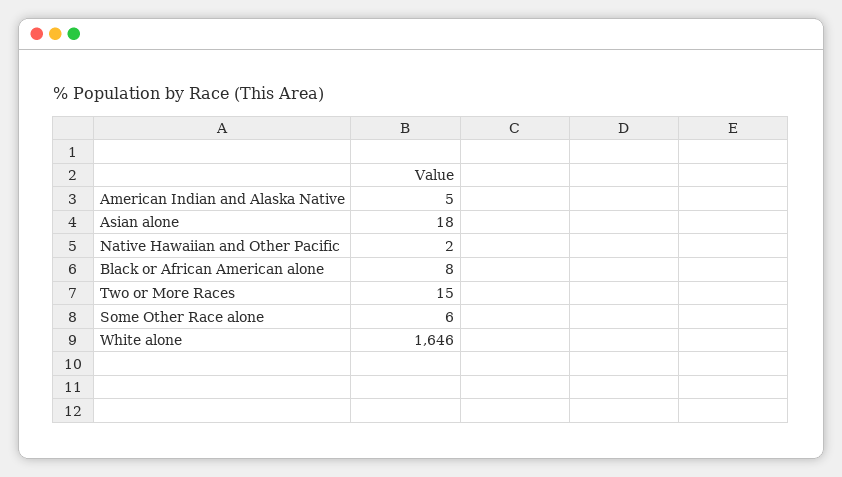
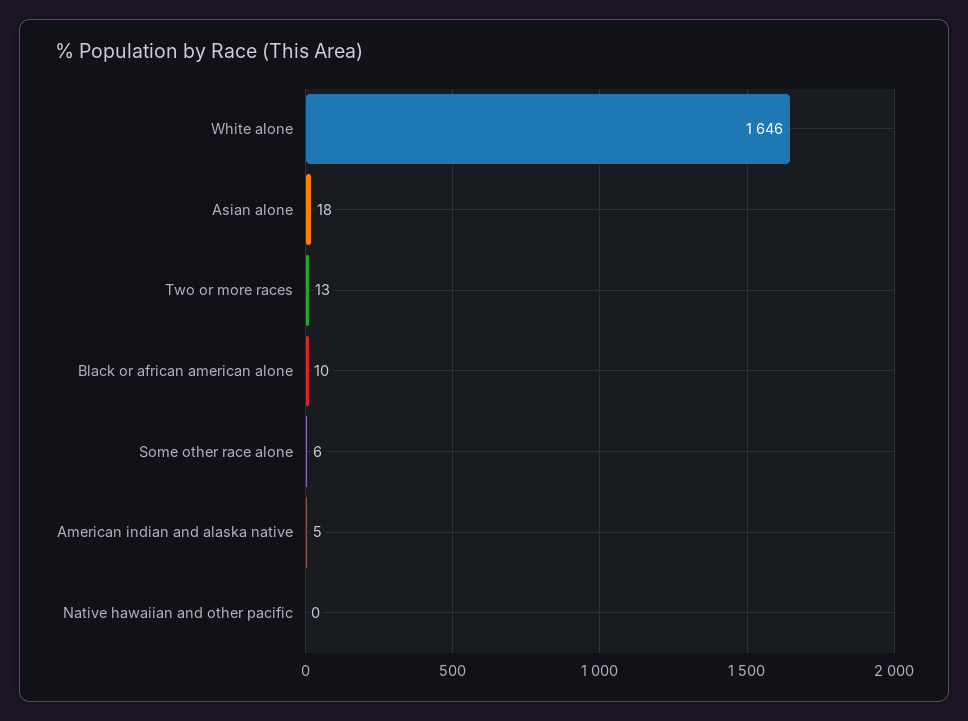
Native Hawaiian and Other Pacific: 2 -> 0
Black or African American alone: 8 -> 10
Two or More Races: 15 -> 13

